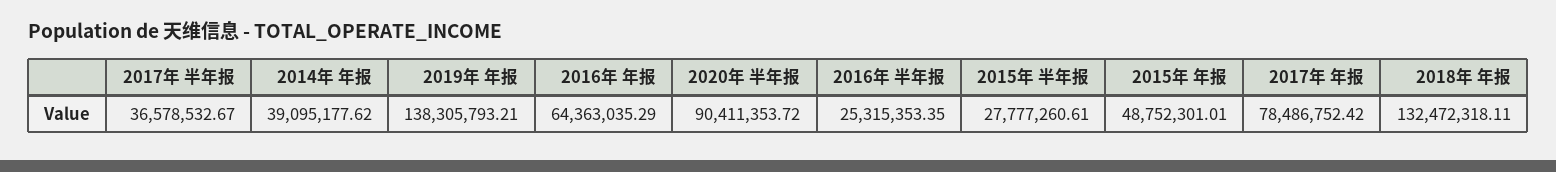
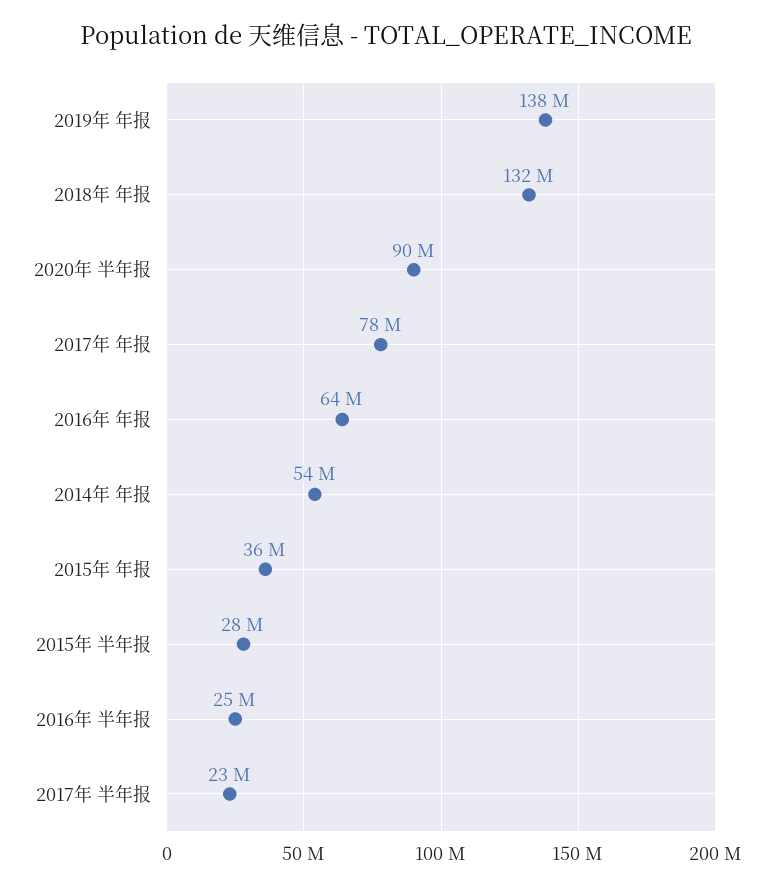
2017年 半年报: 36578532.67 -> 23000000
2014年 年报: 39095177.62 -> 54000000
2015年 年报: 48752301.01 -> 36000000

